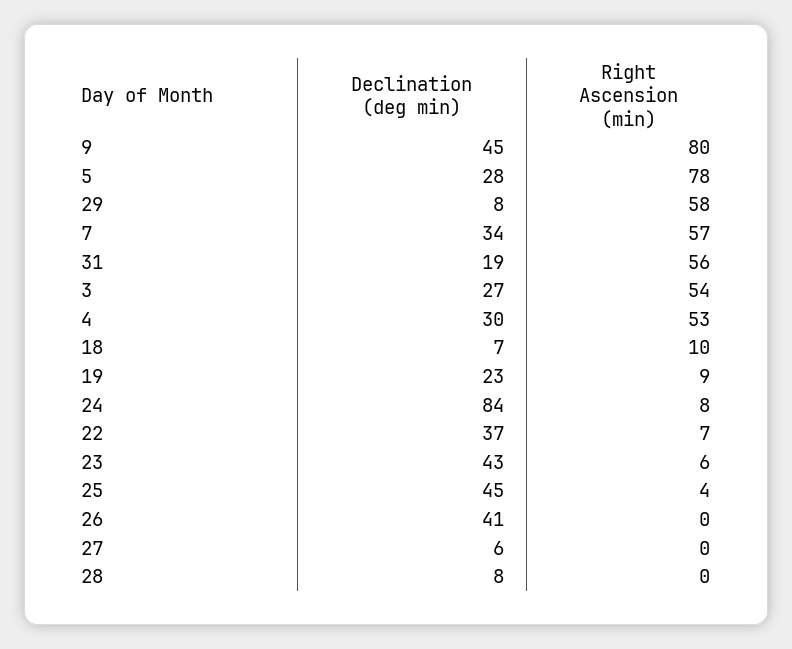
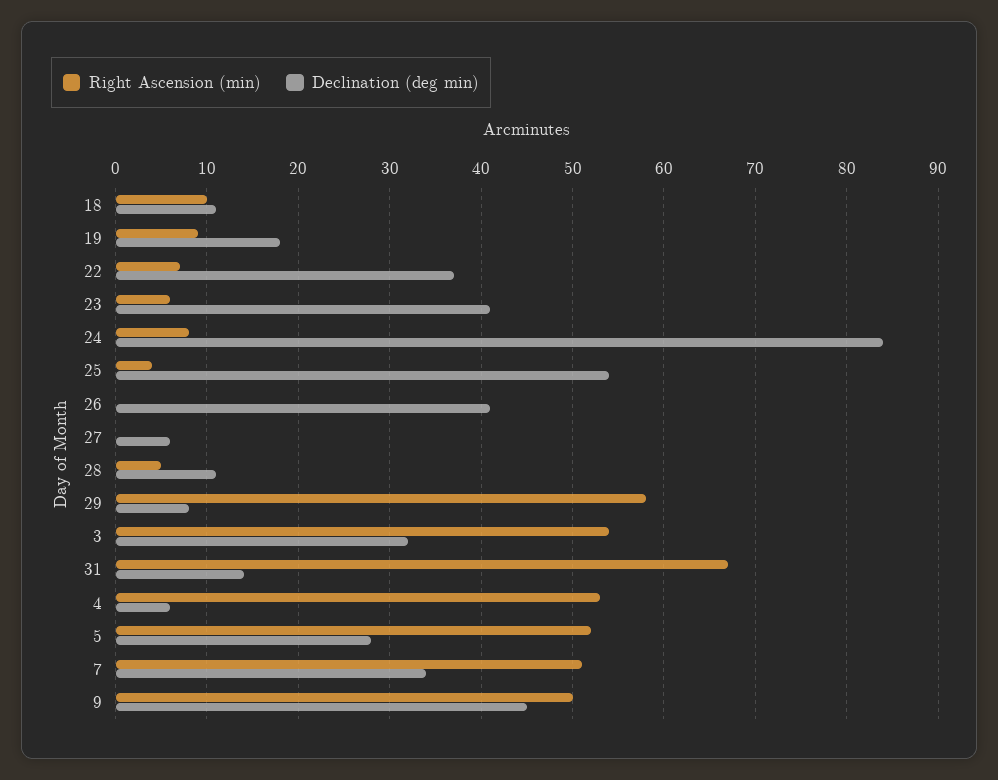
Right Ascension (min), 9: 80 -> 50
Right Ascension (min), 5: 78 -> 52
Right Ascension (min), 7: 57 -> 51
Declination (deg min), 31: 19 -> 14
Right Ascension (min), 31: 56 -> 67
Declination (deg min), 3: 27 -> 32
Declination (deg min), 4: 30 -> 6
Declination (deg min), 18: 7 -> 11
Declination (deg min), 19: 23 -> 18
Declination (deg min), 23: 43 -> 41
Declination (deg min), 25: 45 -> 54
Declination (deg min), 28: 8 -> 11
Right Ascension (min), 28: 0 -> 5

